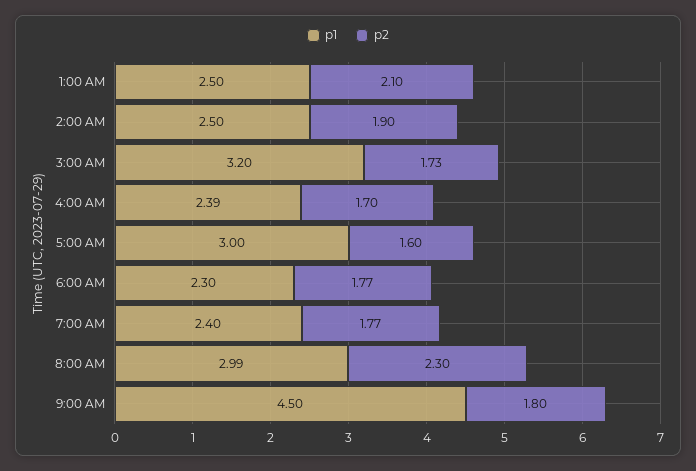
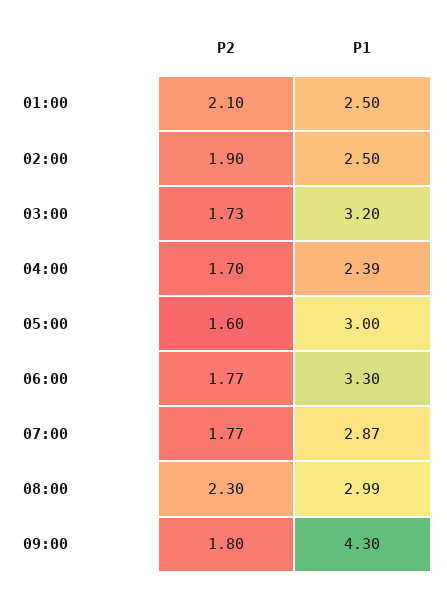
p1, 6:00 AM: 2.3 -> 3.3
p1, 7:00 AM: 2.4 -> 2.87
p1, 9:00 AM: 4.5 -> 4.3

